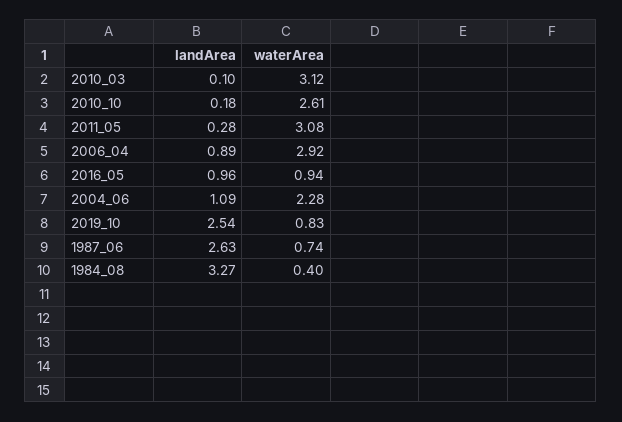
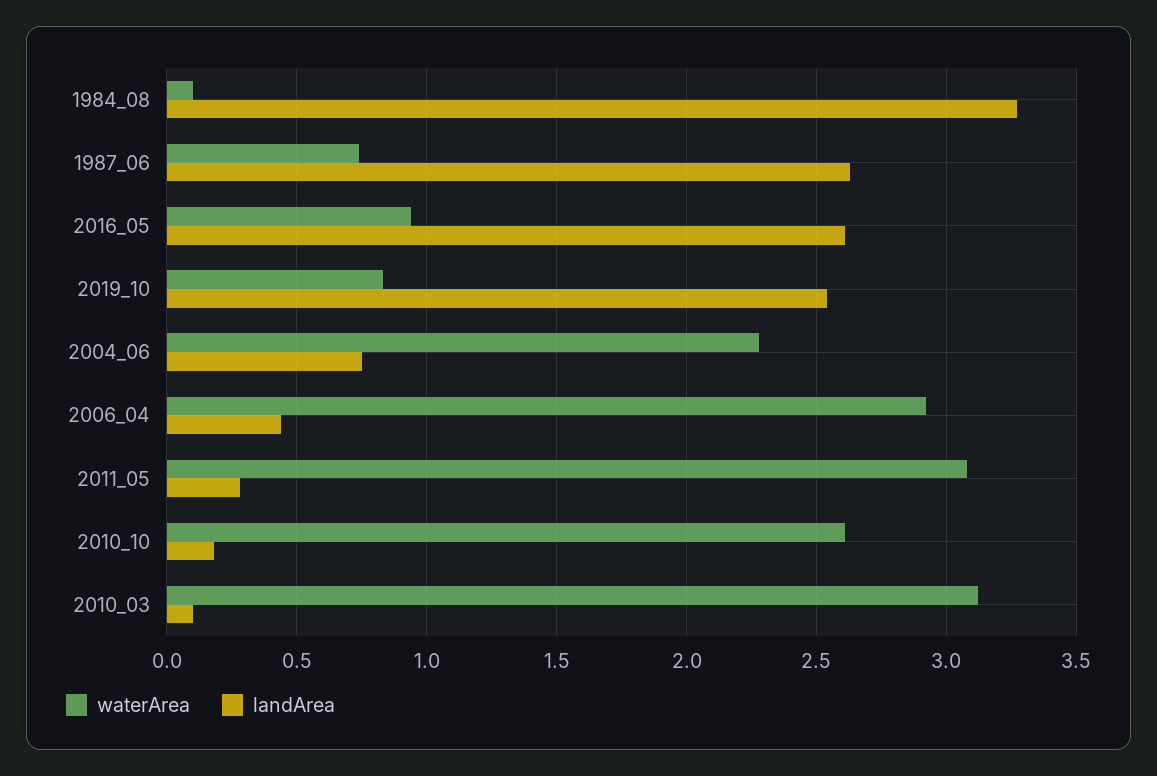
landArea, 2006_04: 0.89 -> 0.45
landArea, 2016_05: 0.96 -> 2.6
landArea, 2004_06: 1.09 -> 0.75
waterArea, 1984_08: 0.4 -> 0.1

